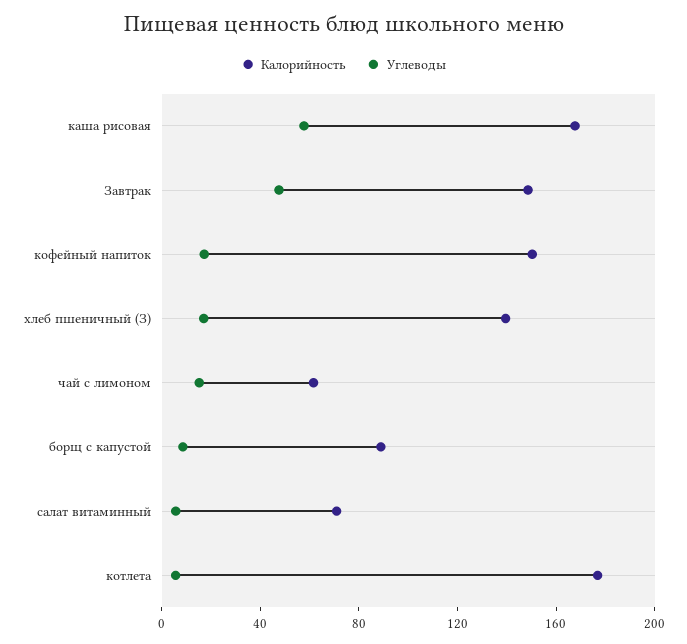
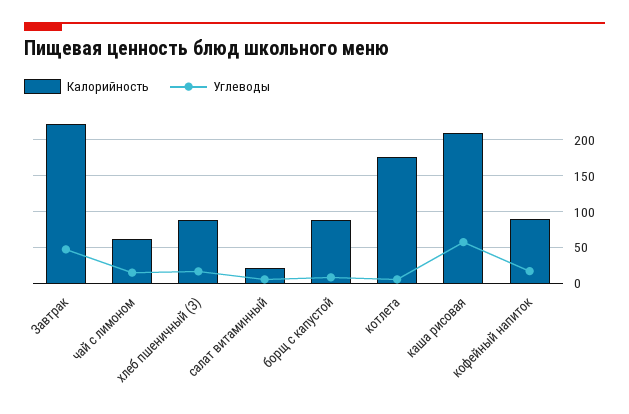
Калорийность, каша рисовая: 170 -> 210
Калорийность, Завтрак: 150 -> 220
Калорийность, кофейный напиток: 150 -> 90
Калорийность, хлеб пшеничный (З): 140 -> 90
Калорийность, салат витаминный: 70 -> 20

